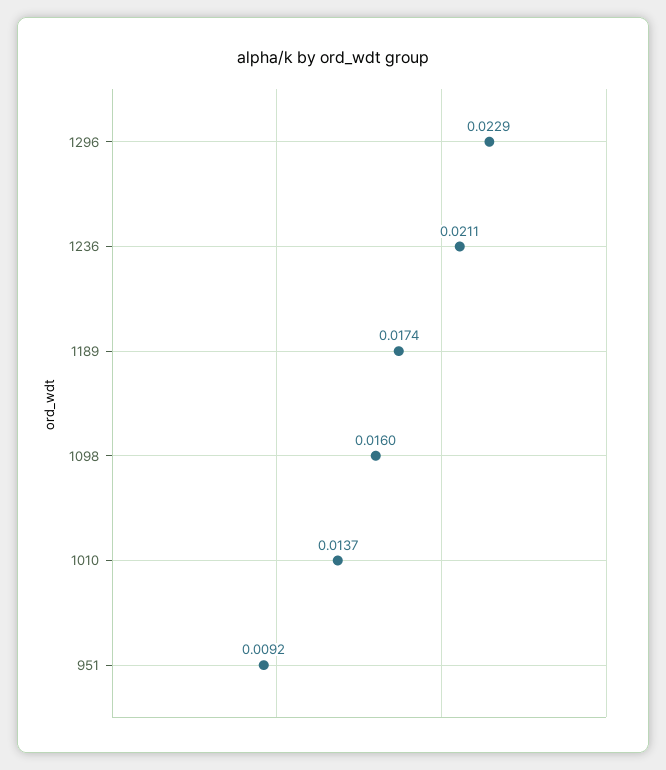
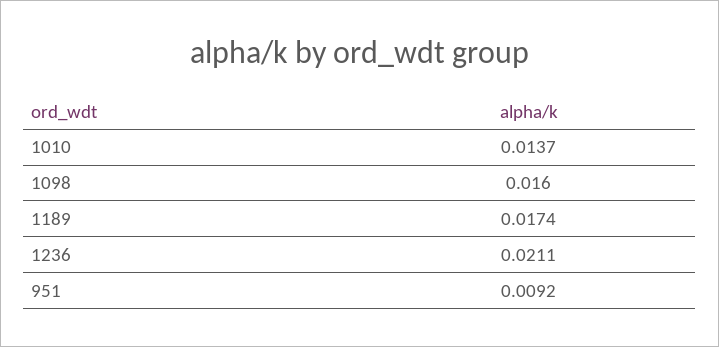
1296: 0.0229 -> none

